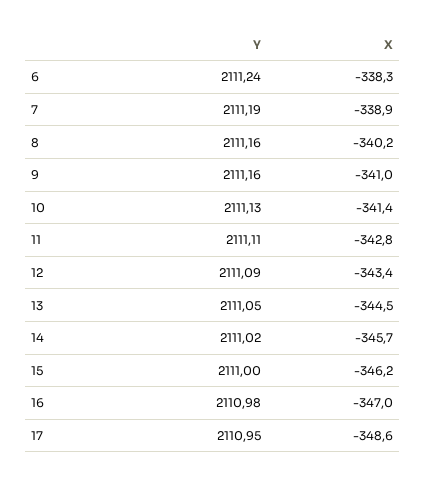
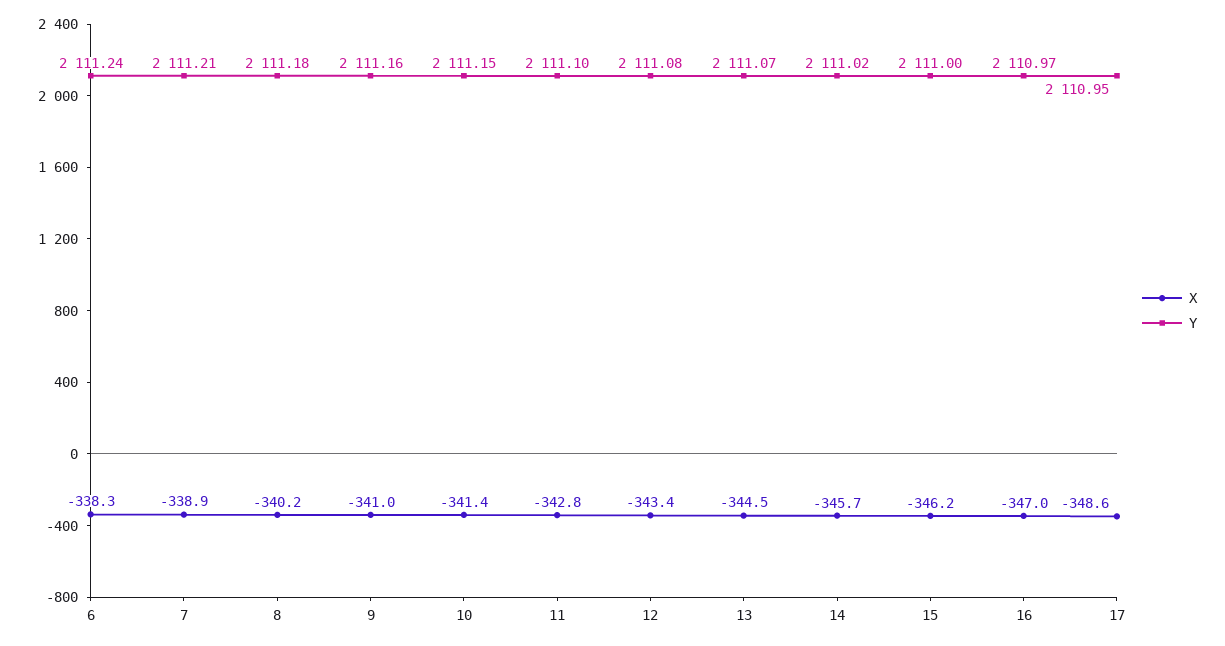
Y, 7: 2111.19 -> 2111.21
Y, 8: 2111.16 -> 2111.18
Y, 10: 2111.13 -> 2111.15
Y, 11: 2111.11 -> 2111.1
Y, 12: 2111.09 -> 2111.08
Y, 13: 2111.05 -> 2111.07
Y, 16: 2110.98 -> 2110.97

